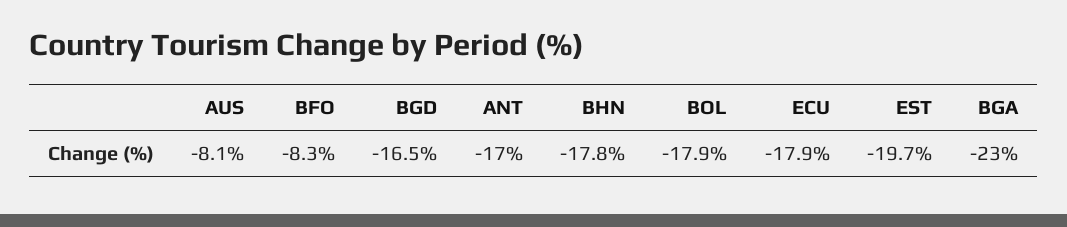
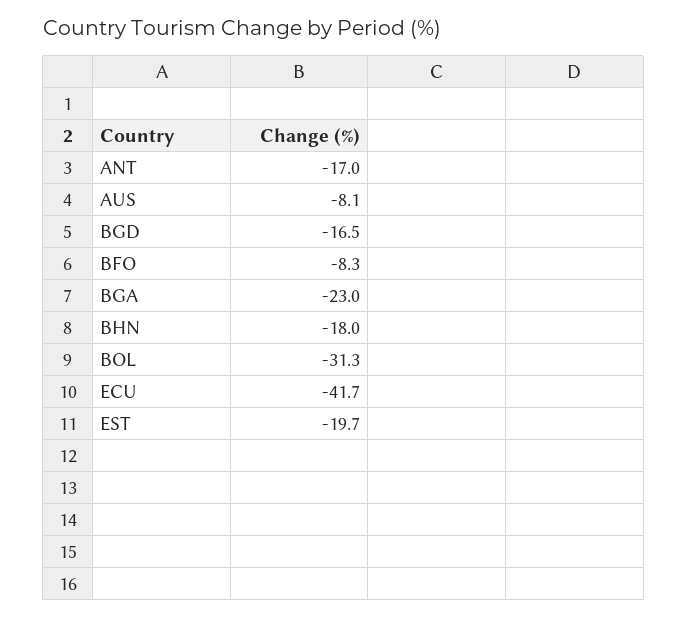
BHN: -17.8 -> -18
BOL: -17.9 -> -31.3
ECU: -17.9 -> -41.7

